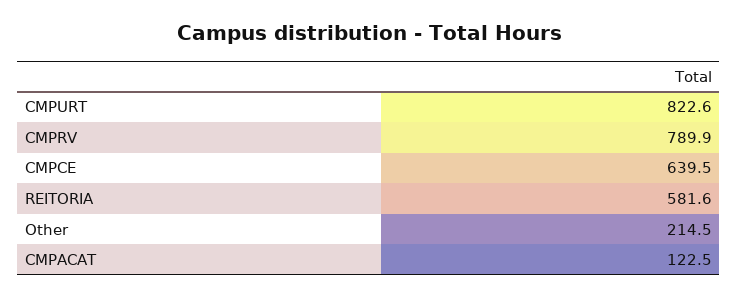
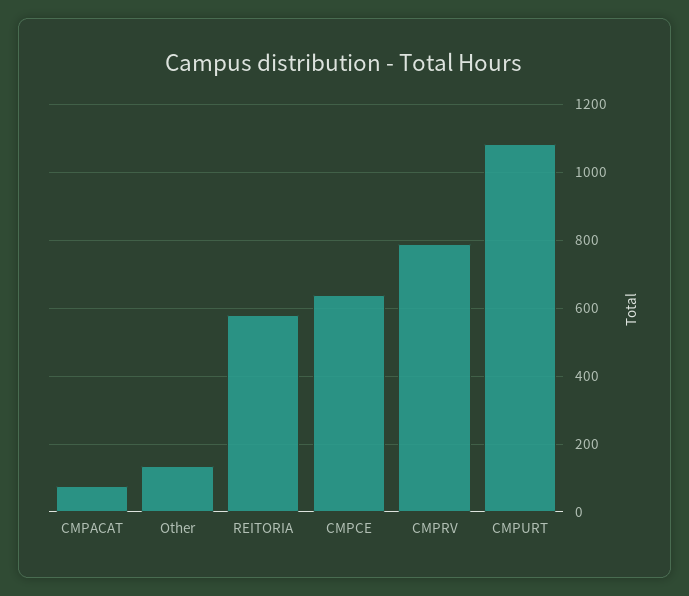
CMPURT: 822.6 -> 1080
Other: 214.5 -> 140
CMPACAT: 122.5 -> 80

